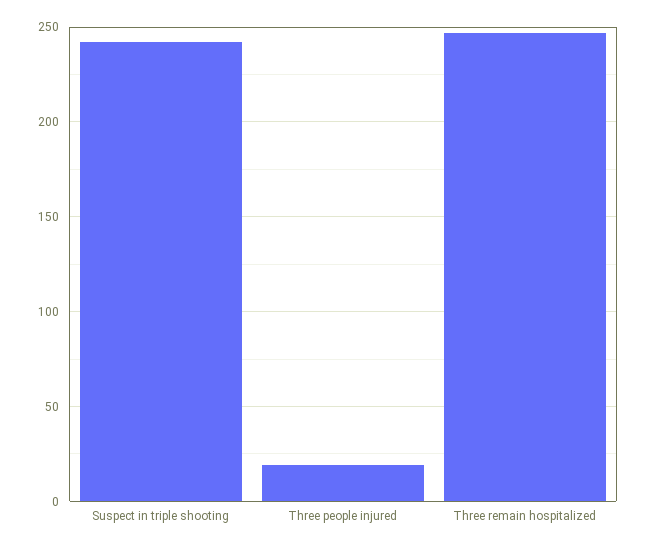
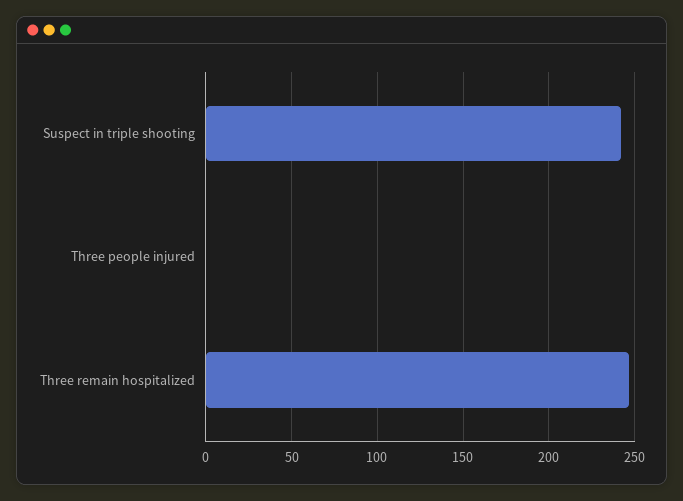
Three people injured: 20 -> 0

